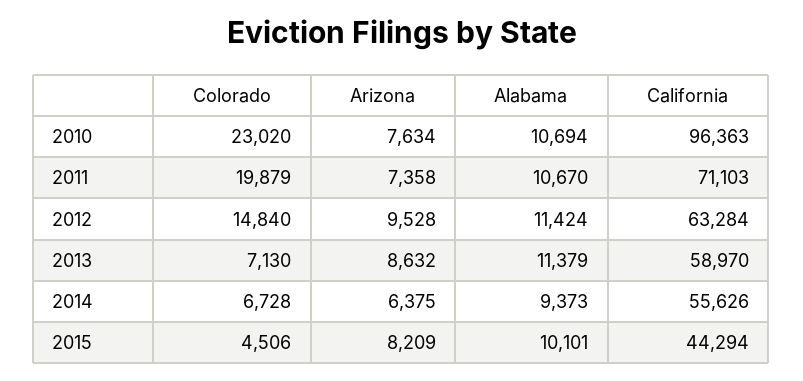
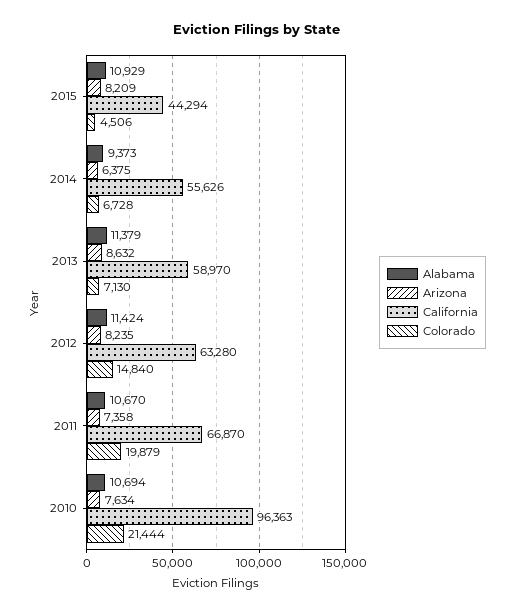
Colorado, 2010: 23020 -> 21444
California, 2011: 71103 -> 66870
Arizona, 2012: 9528 -> 8235
California, 2012: 63284 -> 63280
Alabama, 2015: 10101 -> 10929

